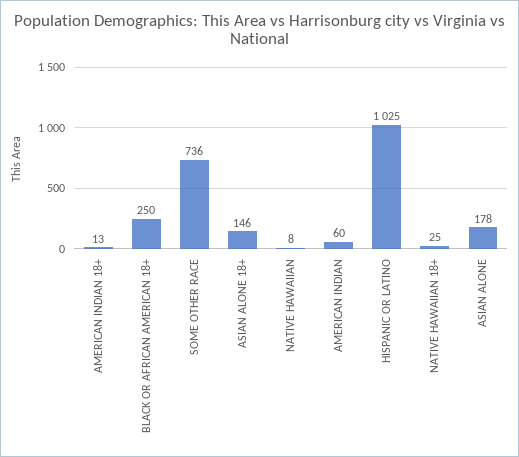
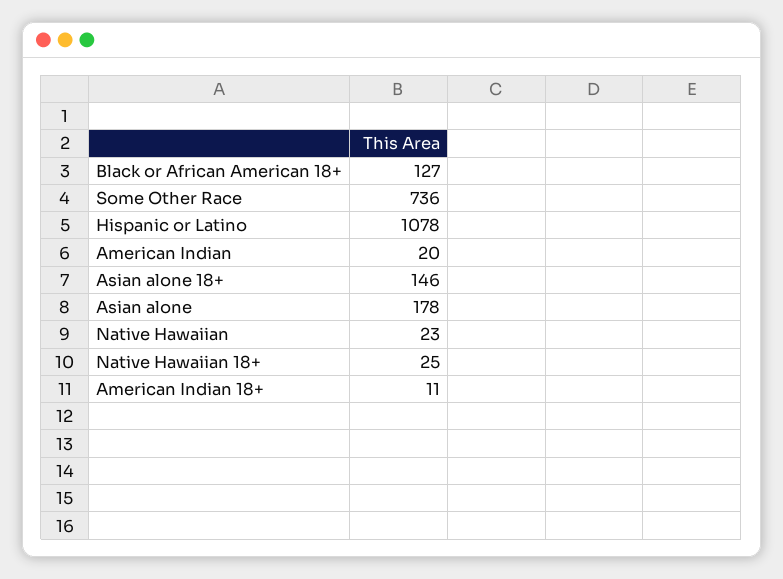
AMERICAN INDIAN 18+: 13 -> 11
BLACK OR AFRICAN AMERICAN 18+: 250 -> 127
NATIVE HAWAIIAN: 8 -> 23
AMERICAN INDIAN: 60 -> 20
HISPANIC OR LATINO: 1025 -> 1078

